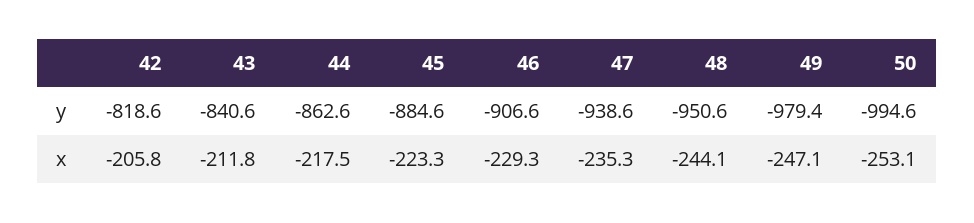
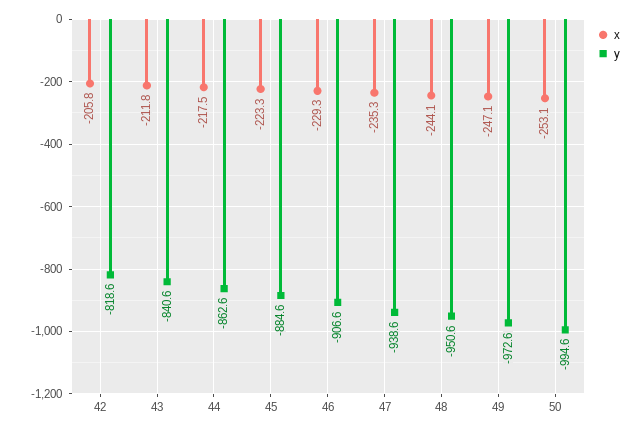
y, 49: -979.4 -> -972.6

